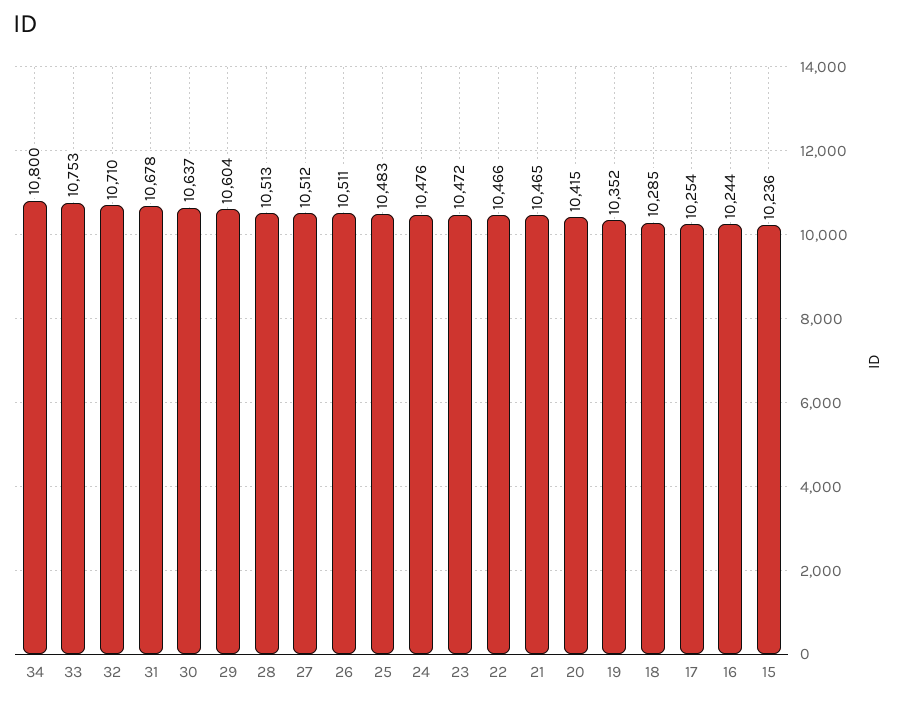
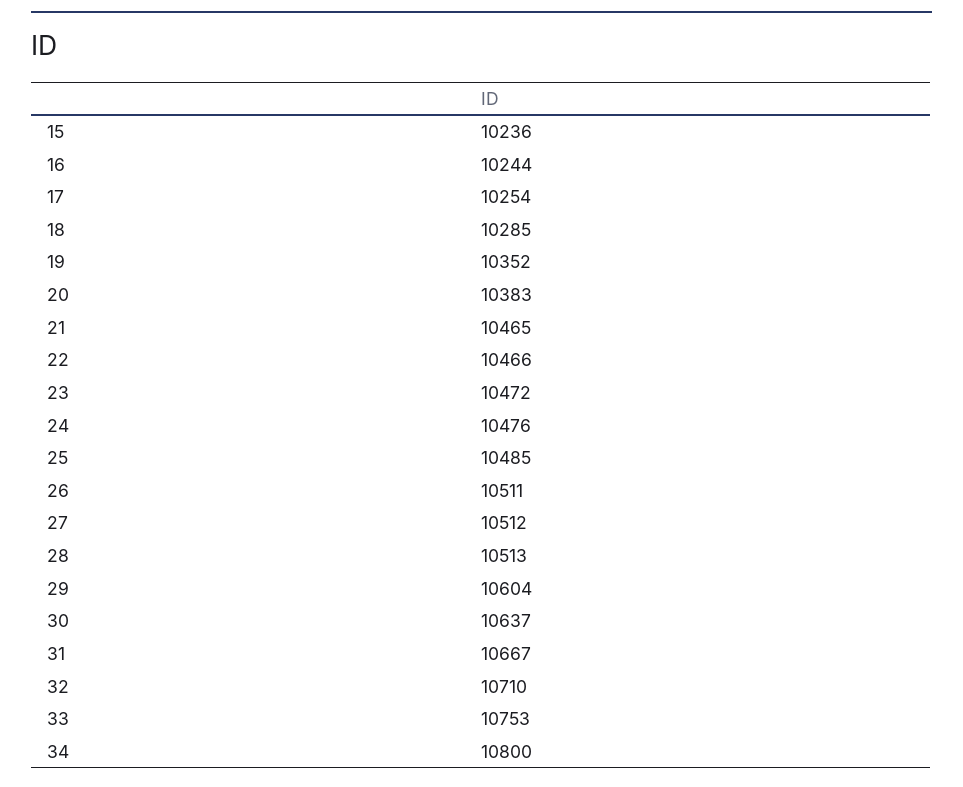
31: 10678 -> 10667
25: 10483 -> 10485
20: 10415 -> 10383

